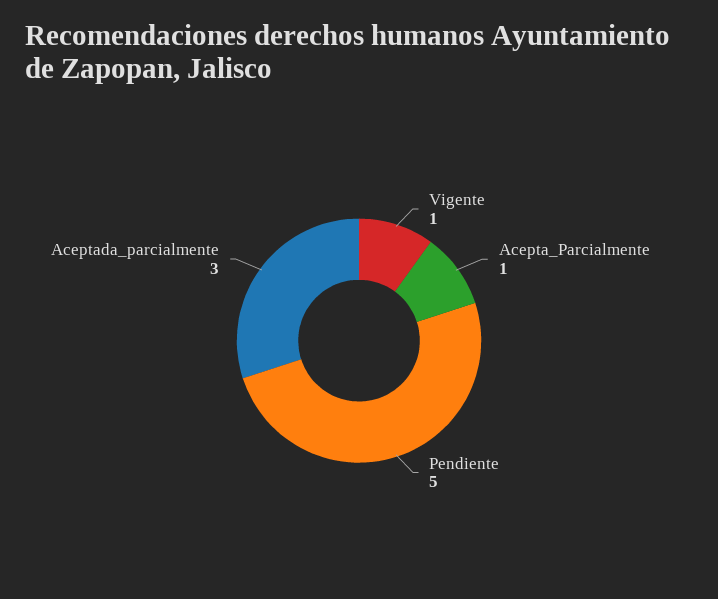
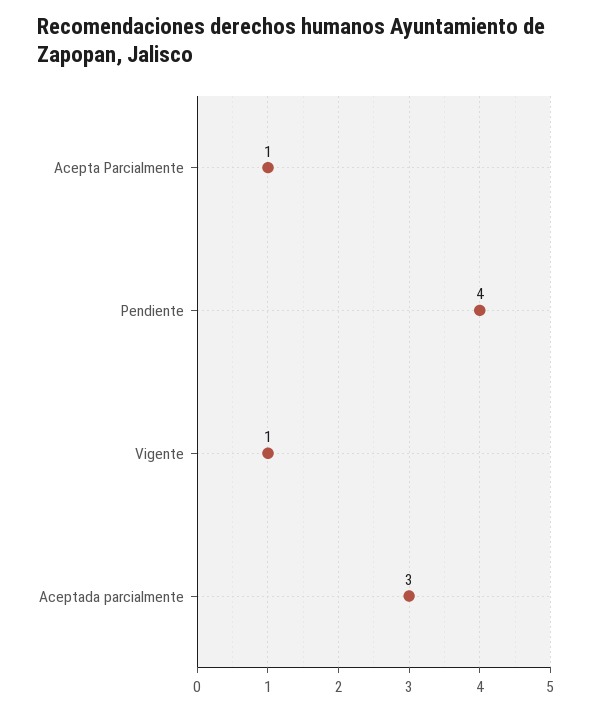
Pendiente: 5 -> 4

